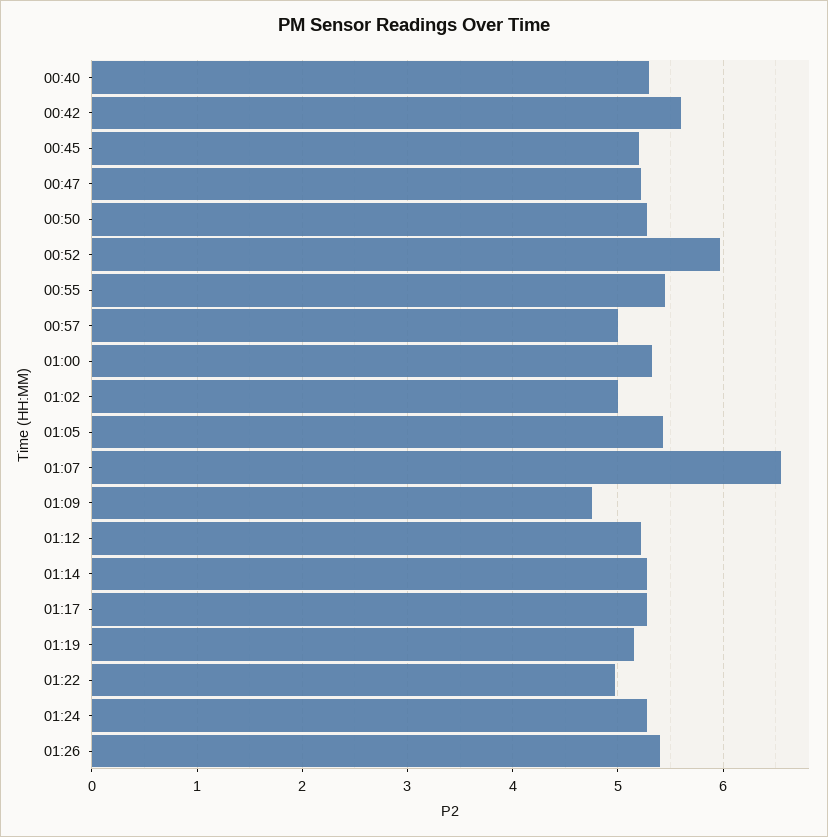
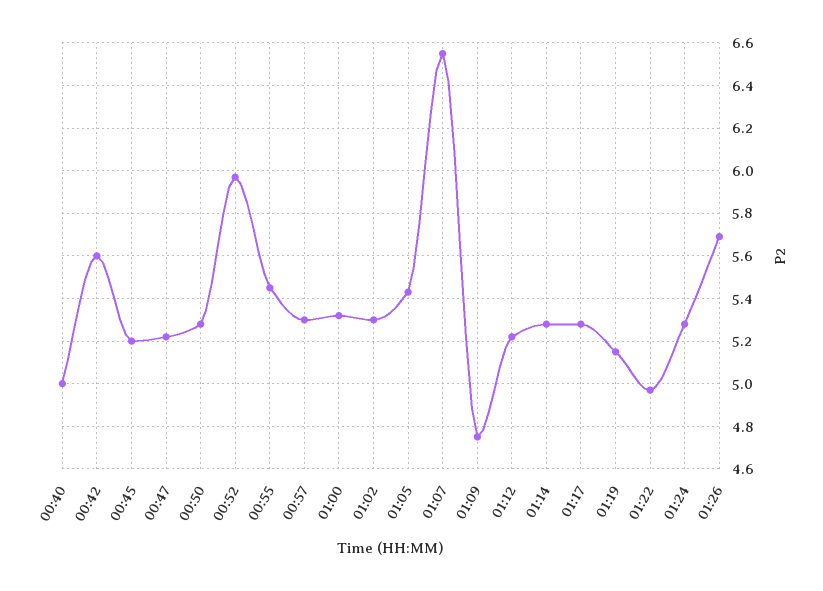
00:40: 5.3 -> 5
00:57: 5 -> 5.3
01:02: 5 -> 5.3
01:26: 5.4 -> 5.7

